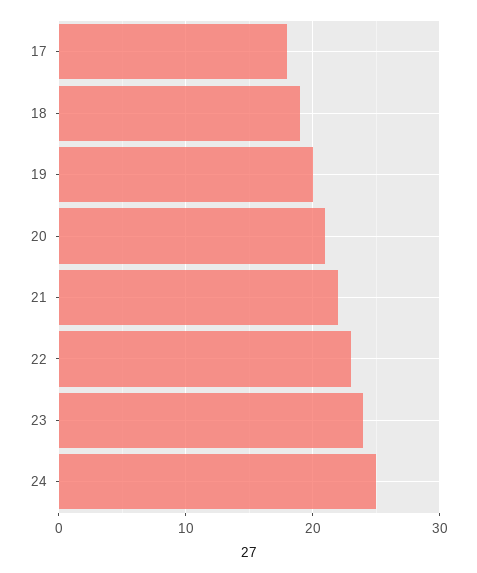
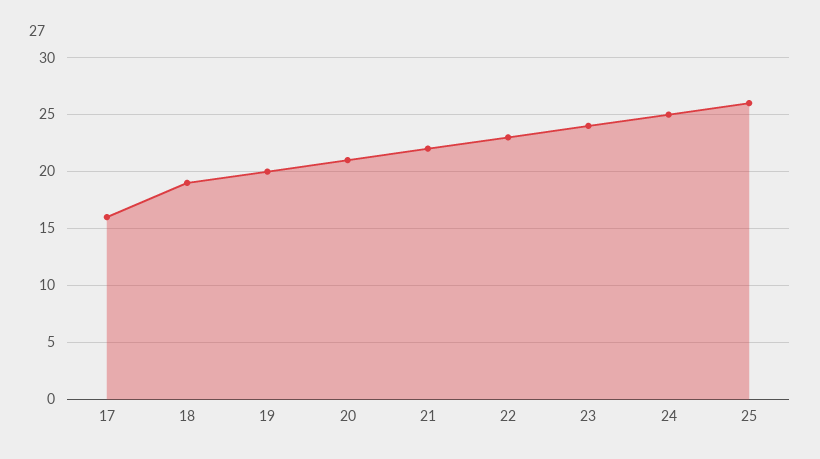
17: 18 -> 16
25: none -> 26

